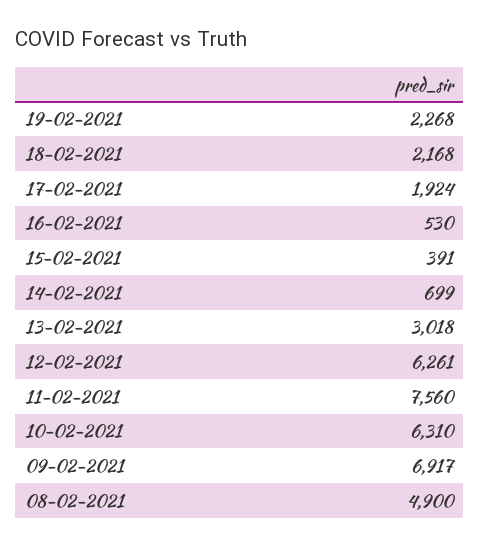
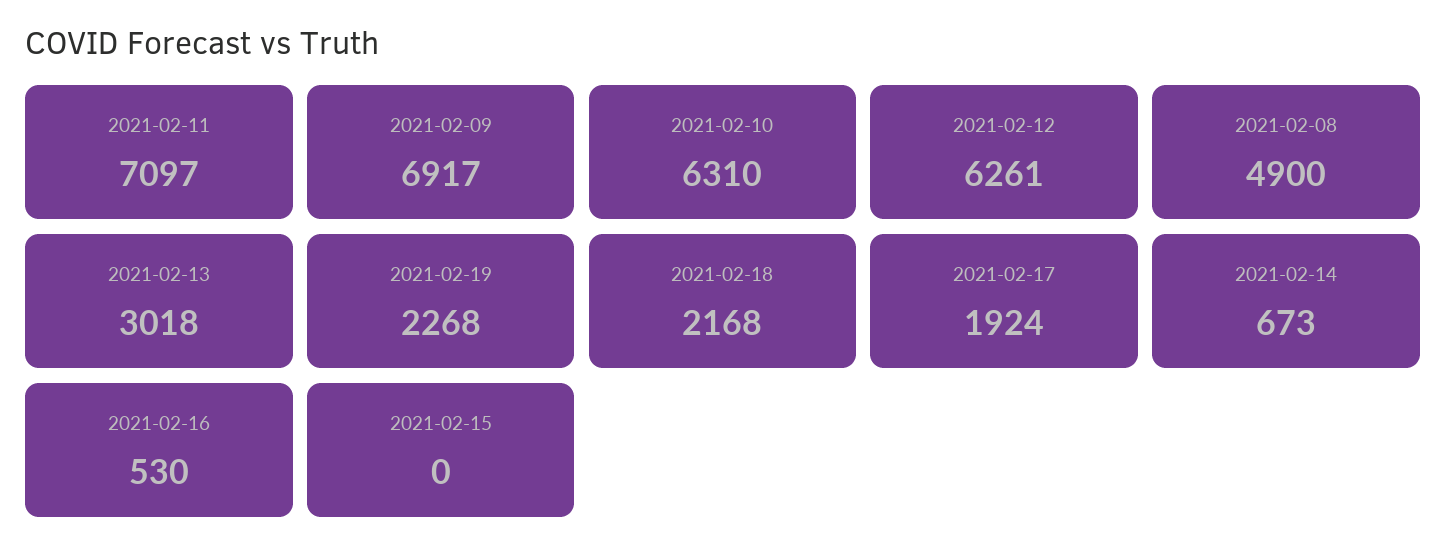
15-02-2021: 391 -> 0
14-02-2021: 699 -> 673
11-02-2021: 7560 -> 7097

